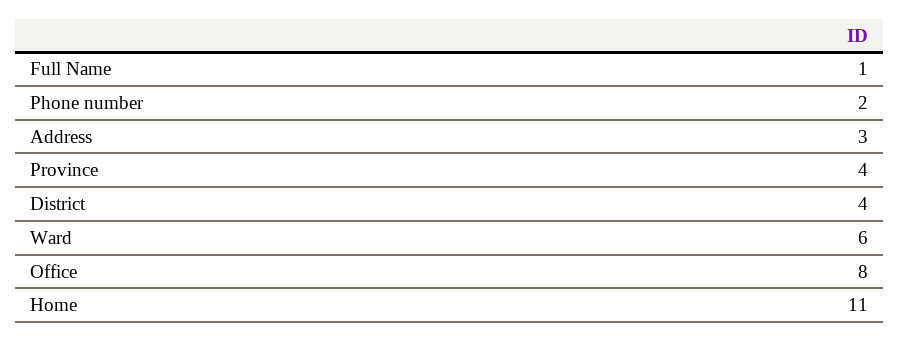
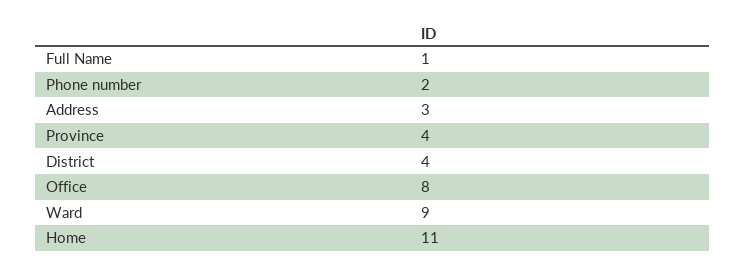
Ward: 6 -> 9

